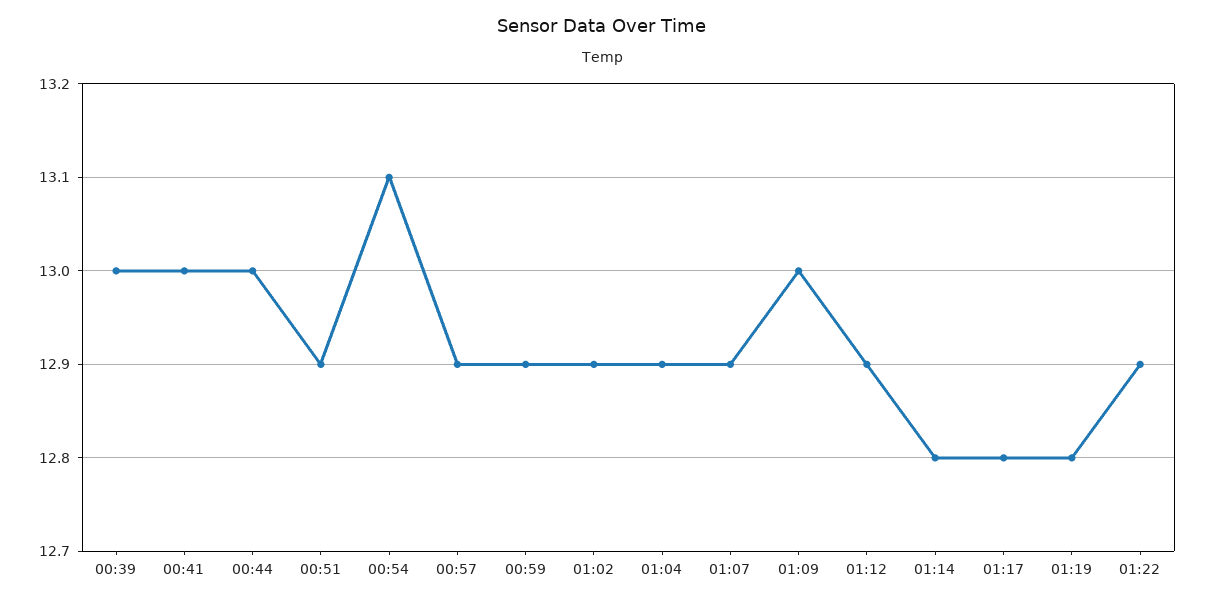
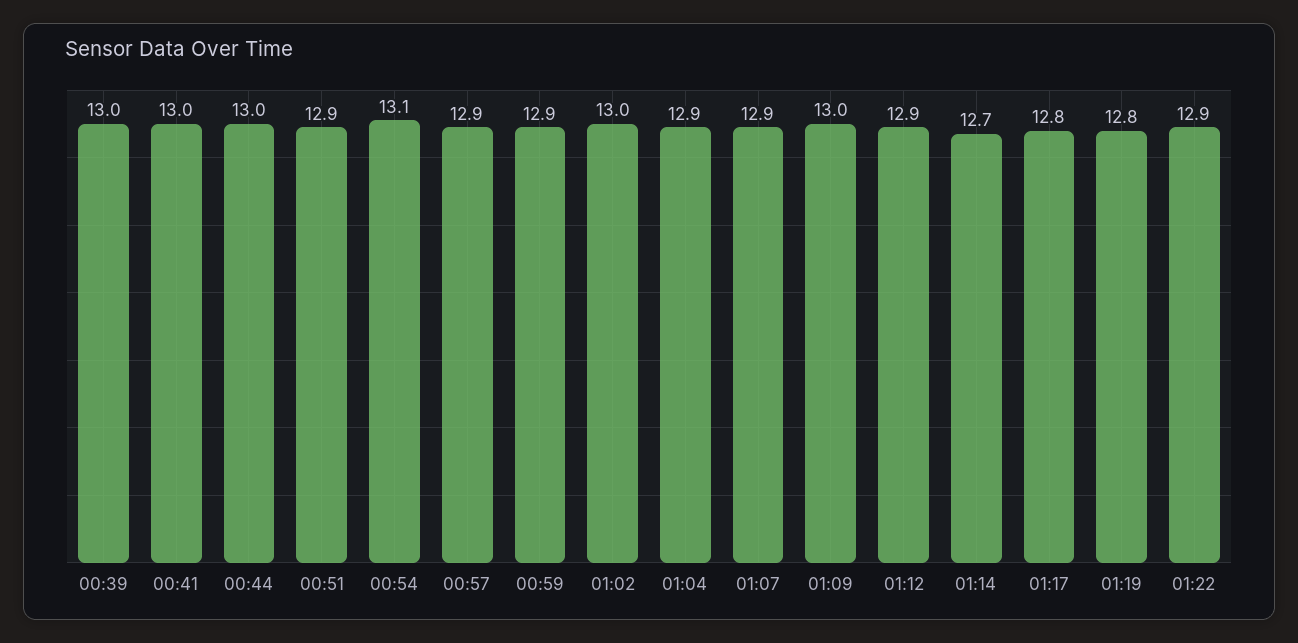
01:02: 12.9 -> 13
01:14: 12.8 -> 12.7

